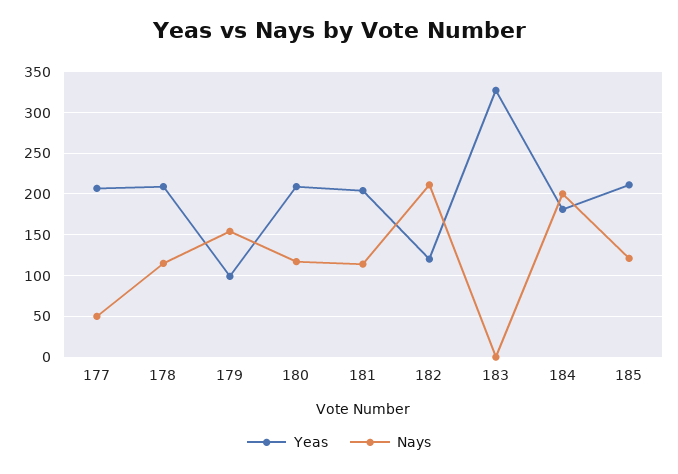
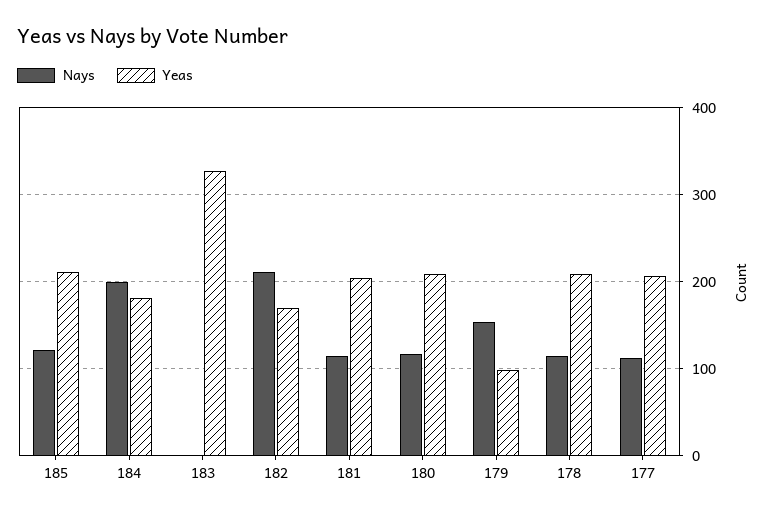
Nays, 177: 50 -> 110
Yeas, 182: 120 -> 170

